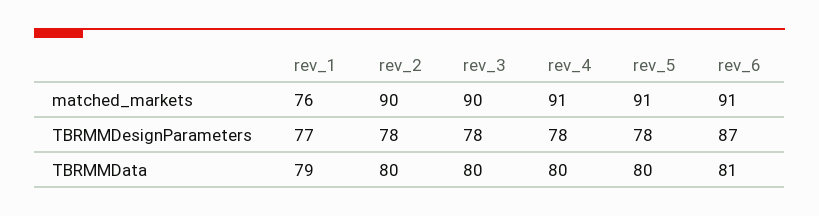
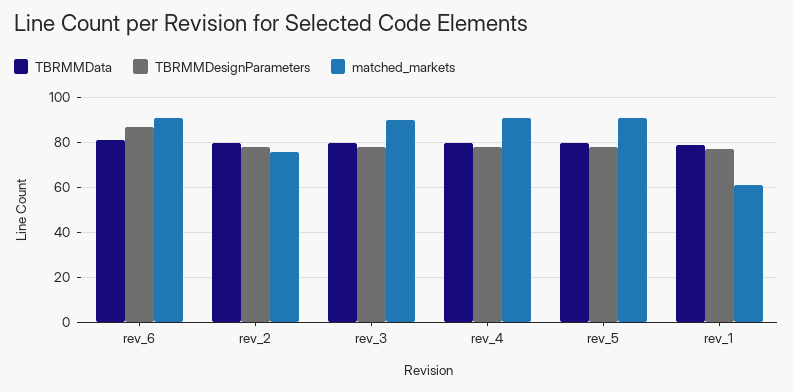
matched_markets, rev_1: 76 -> 60
matched_markets, rev_2: 90 -> 75

